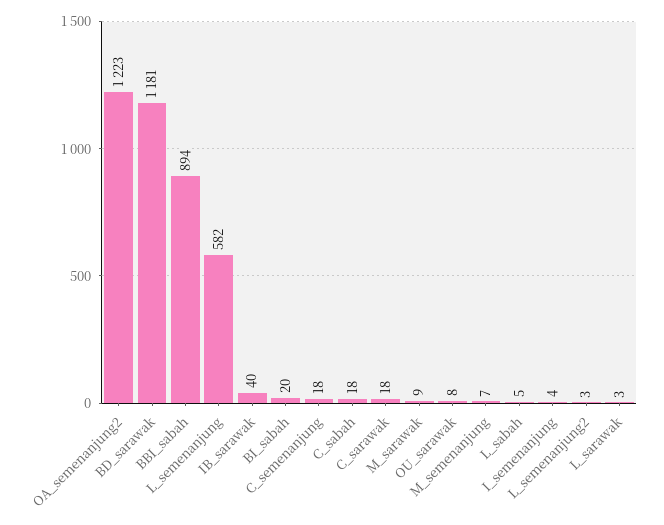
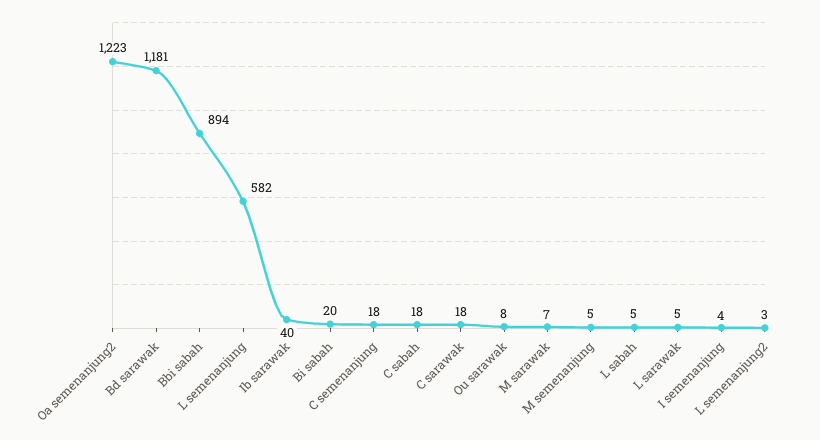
M_sarawak: 9 -> 7
M_semenanjung: 7 -> 5
L_sarawak: 3 -> 5

